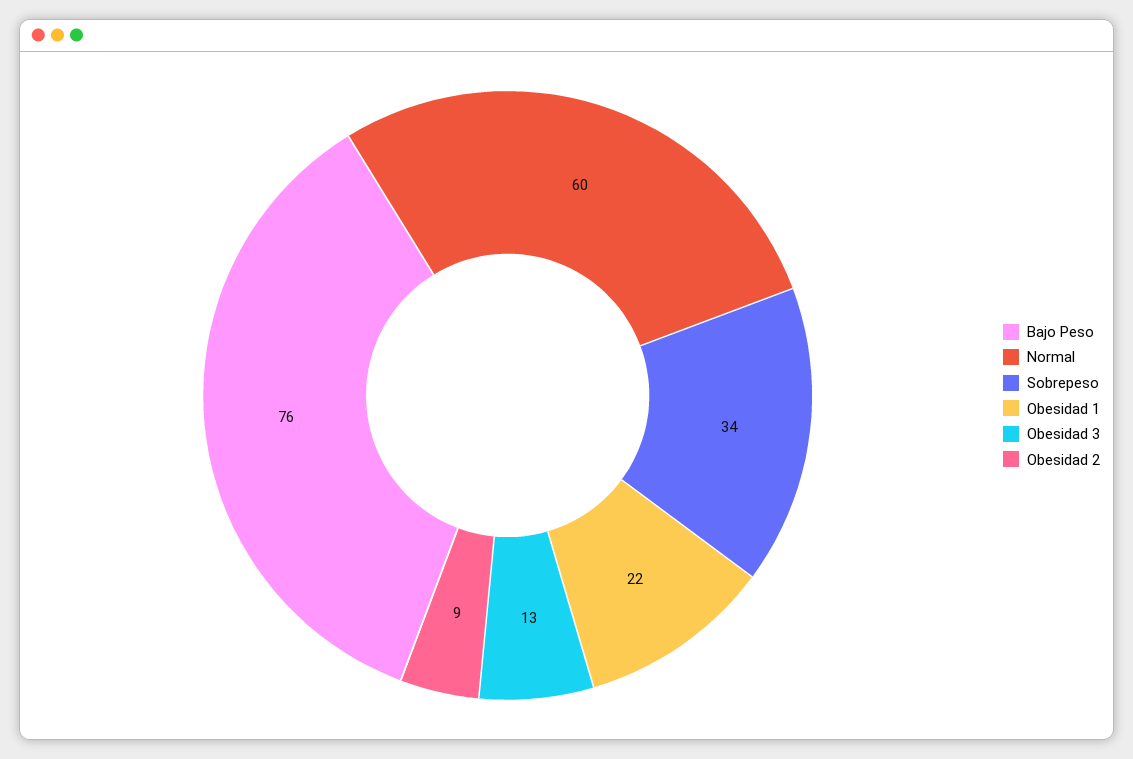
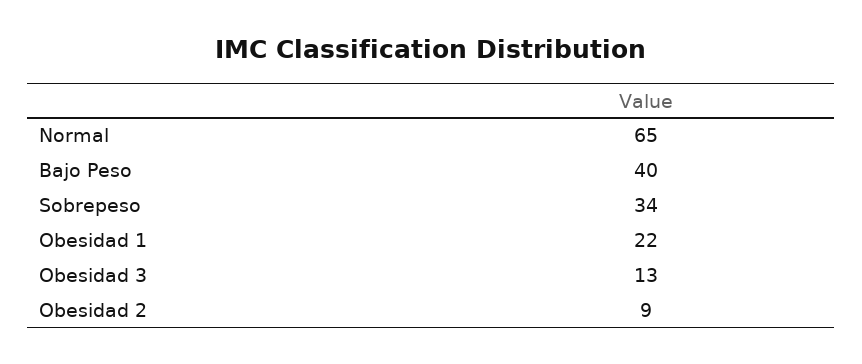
Bajo Peso: 76 -> 40
Normal: 60 -> 65

